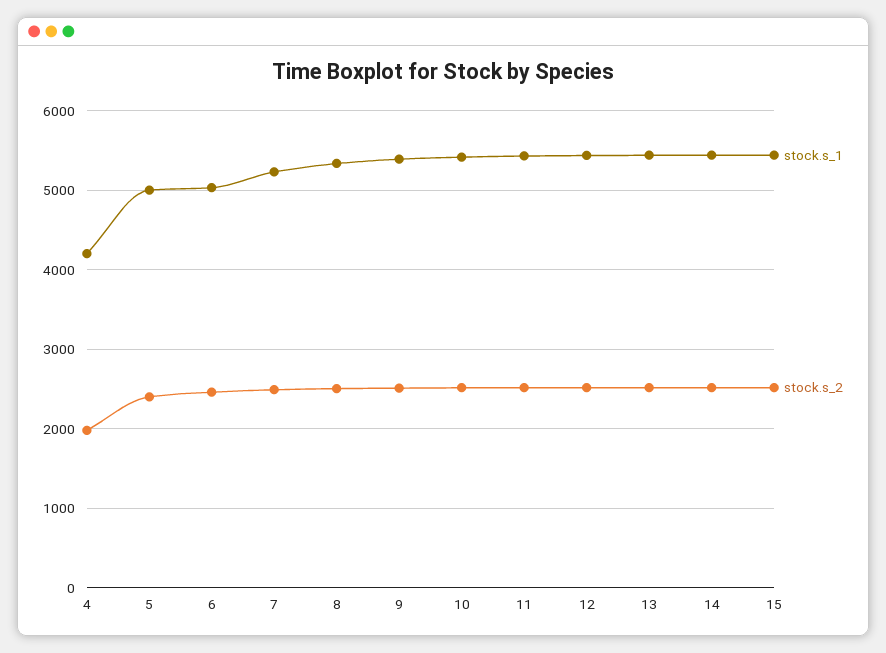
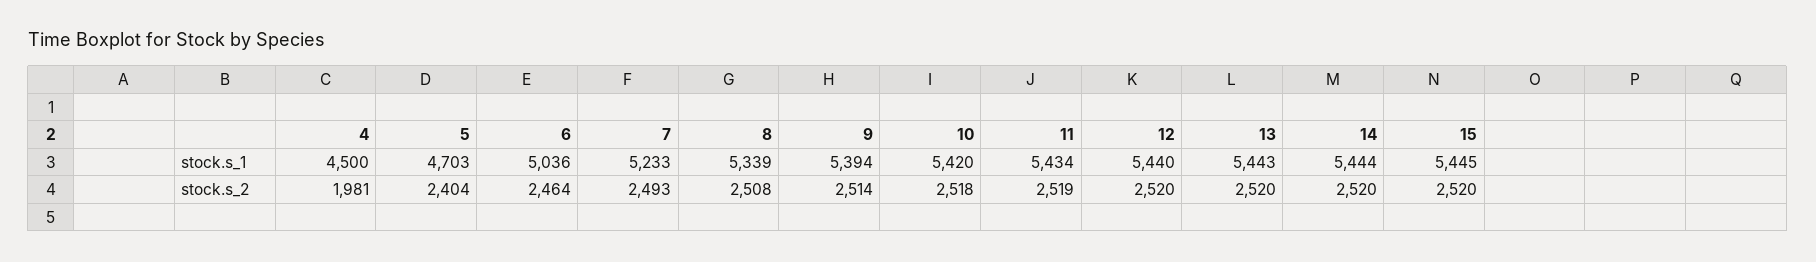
stock.s_1, 4: 4200 -> 4500
stock.s_1, 5: 5000 -> 4703

